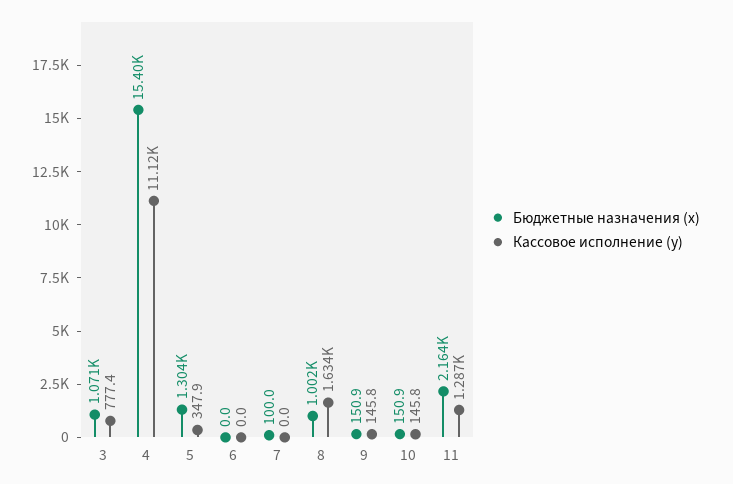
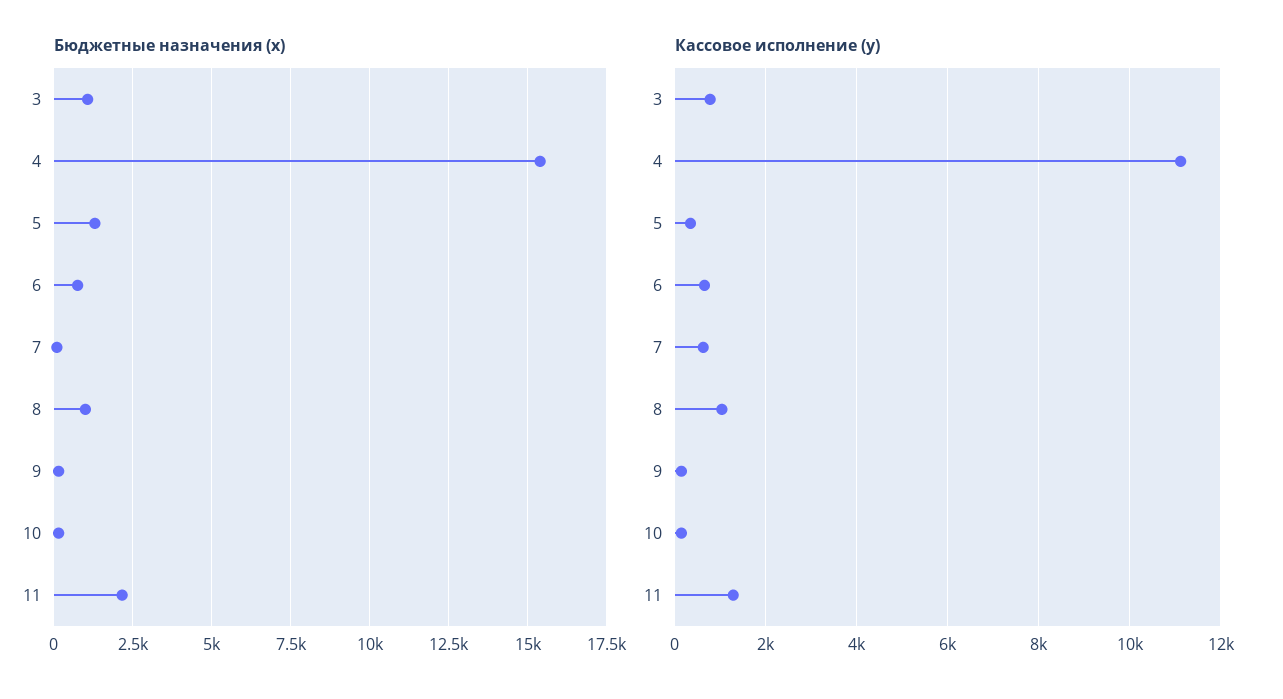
Бюджетные назначения (x), 6: 0 -> 750
Кассовое исполнение (y), 6: 0 -> 600
Кассовое исполнение (y), 7: 0 -> 600
Кассовое исполнение (y), 8: 1634 -> 1000

